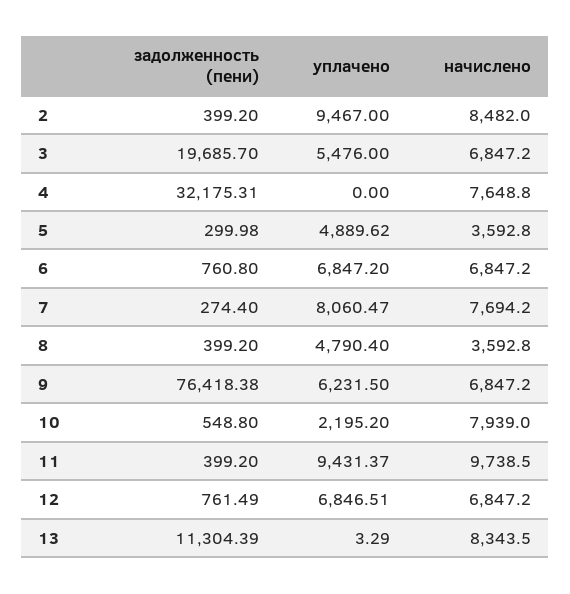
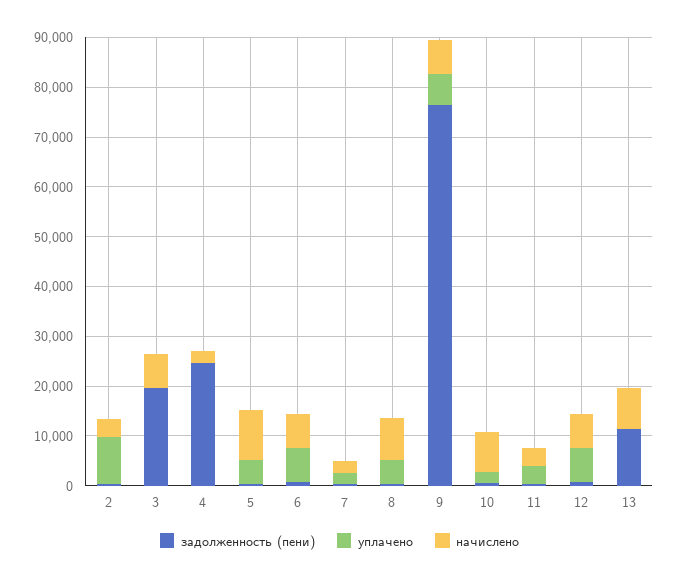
начислено, 2: 8482 -> 4000
уплачено, 3: 5476 -> 0
задолженность (пени), 4: 32175.31 -> 24000
начислено, 4: 7648.8 -> 2000
начислено, 5: 3592.8 -> 10000
уплачено, 7: 8060.47 -> 2000
начислено, 7: 7694.2 -> 2000
начислено, 8: 3592.8 -> 8000
уплачено, 11: 9431.37 -> 4000
начислено, 11: 9738.5 -> 4000

